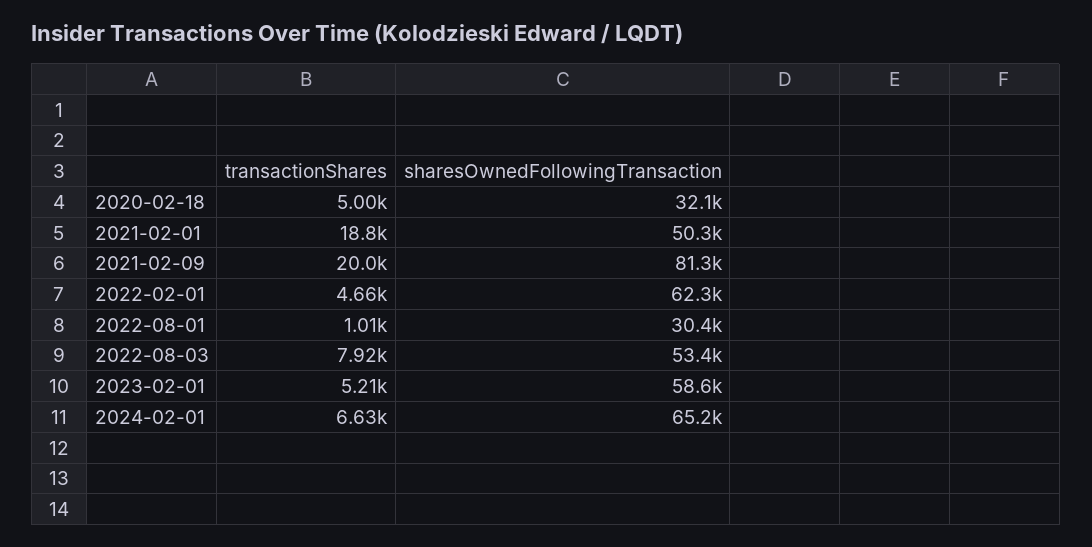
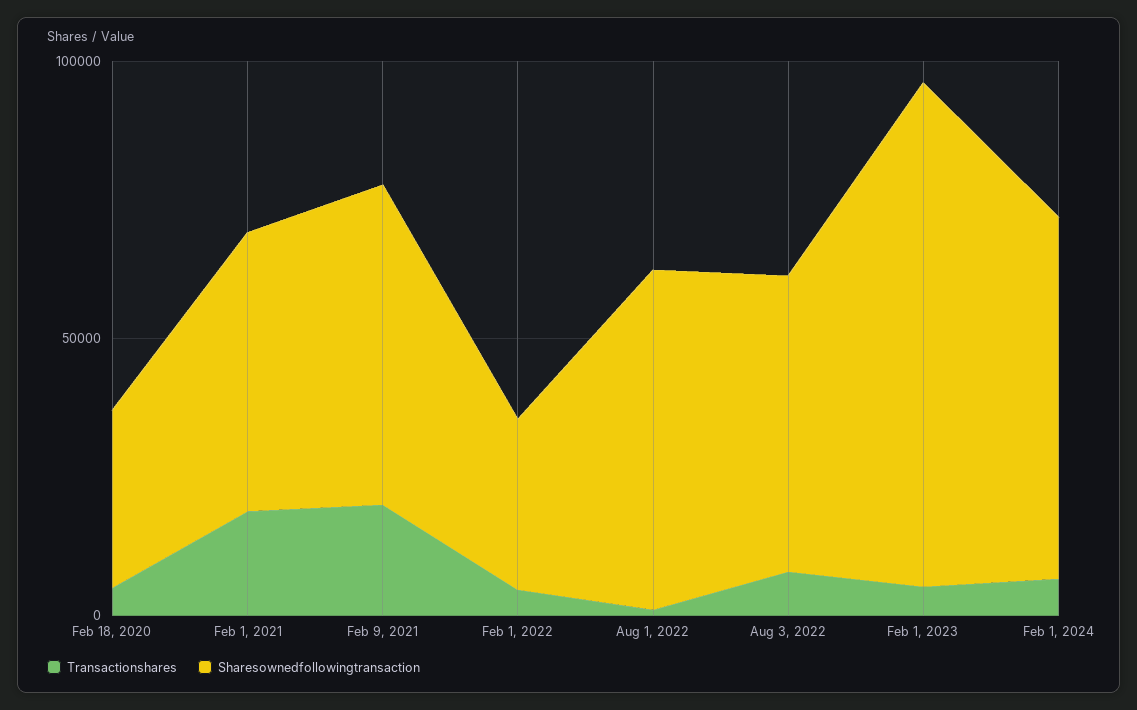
sharesOwnedFollowingTransaction, 2021-02-09: 81300 -> 60000
sharesOwnedFollowingTransaction, 2022-02-01: 62300 -> 30000
sharesOwnedFollowingTransaction, 2022-08-01: 30400 -> 60000
sharesOwnedFollowingTransaction, 2023-02-01: 58600 -> 90000

